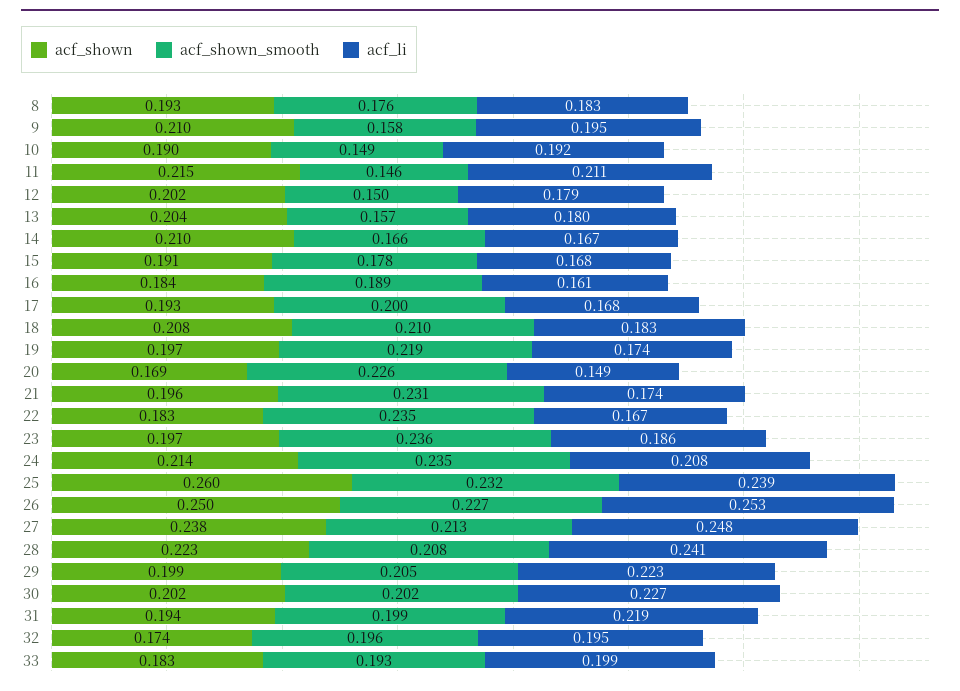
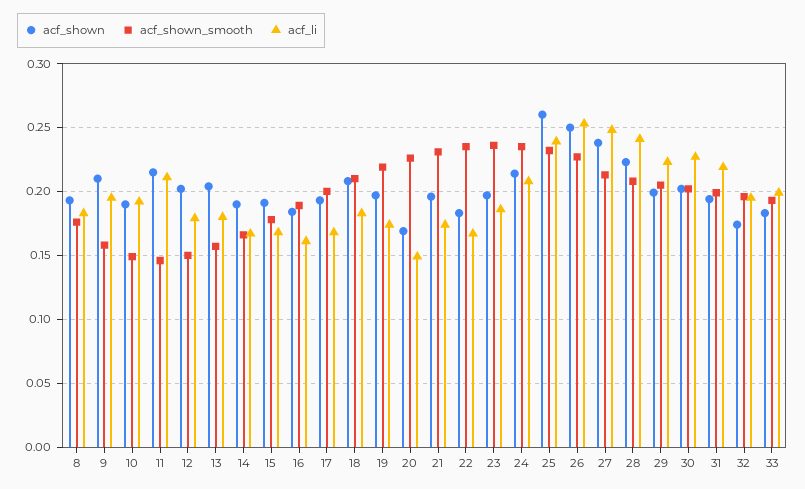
acf_shown, 14: 0.21 -> 0.19

